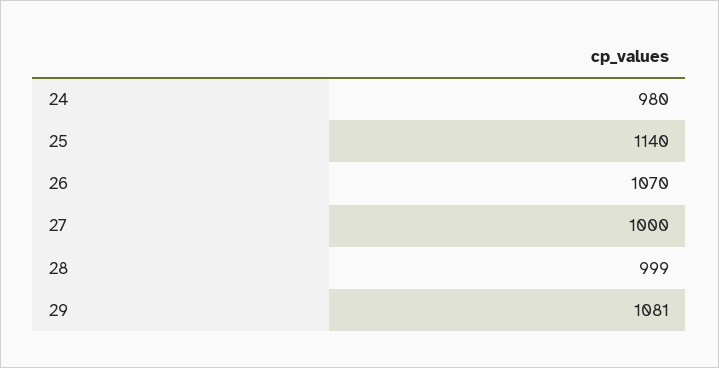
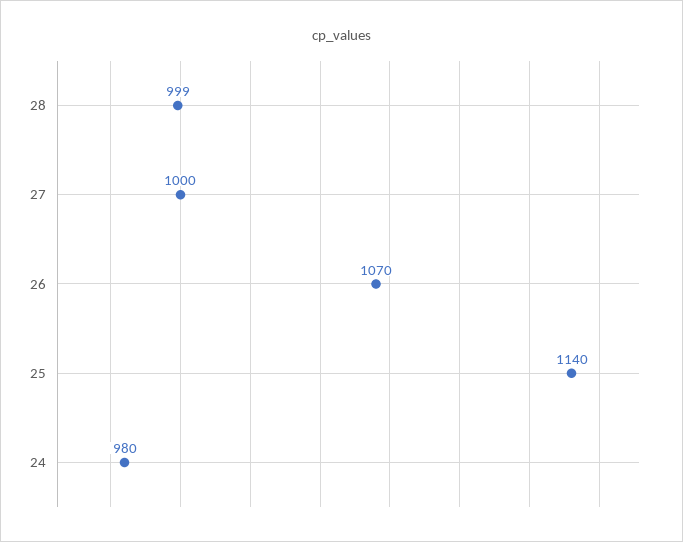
29: 1081 -> none

